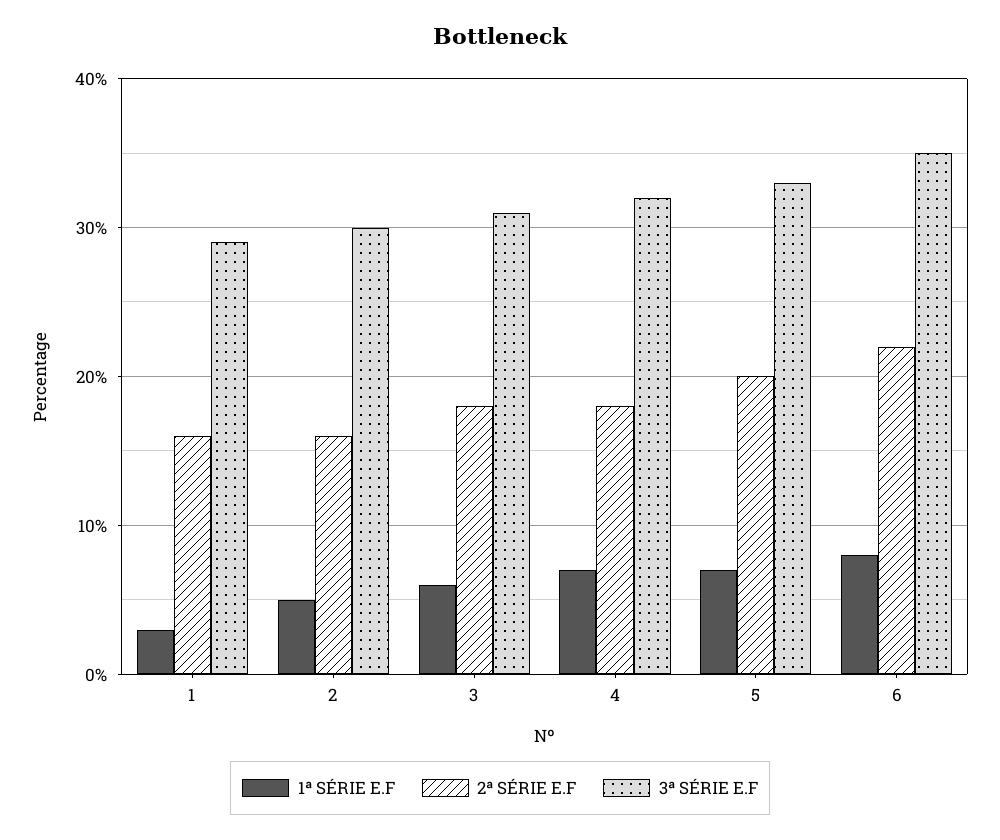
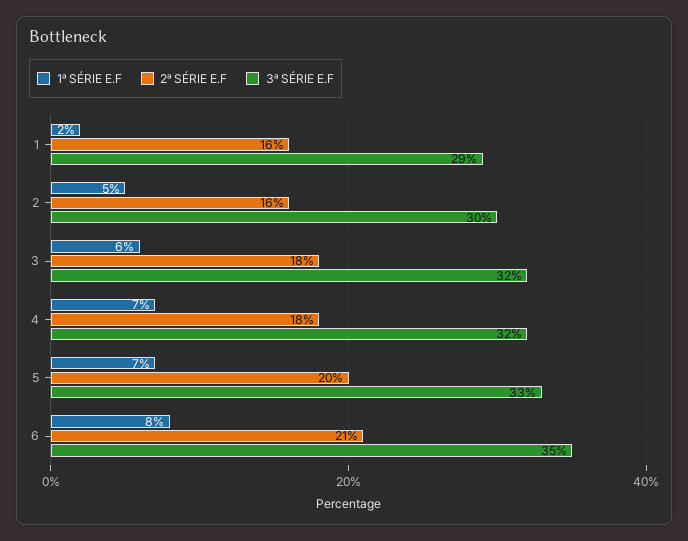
1ª SÉRIE E.F, 1: 3 -> 2
3ª SÉRIE E.F, 3: 31 -> 32
2ª SÉRIE E.F, 6: 22 -> 21

